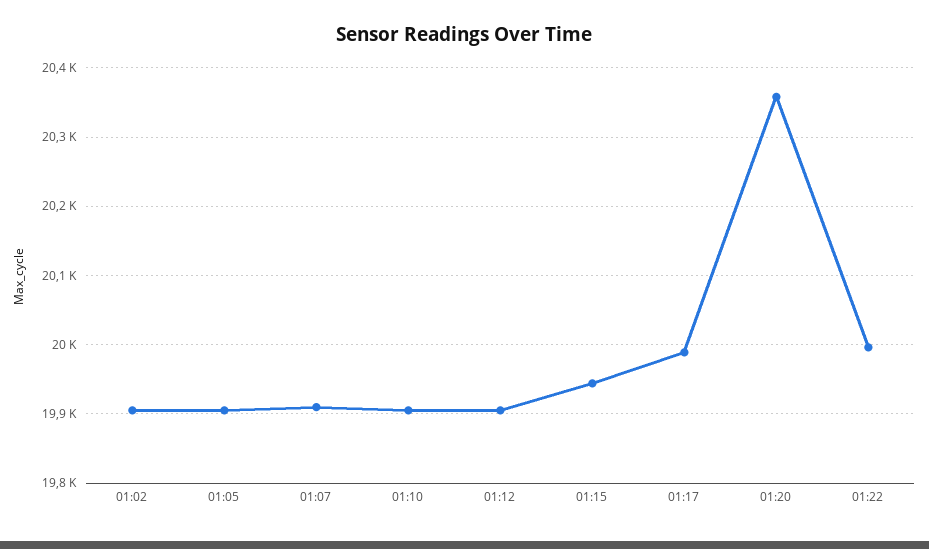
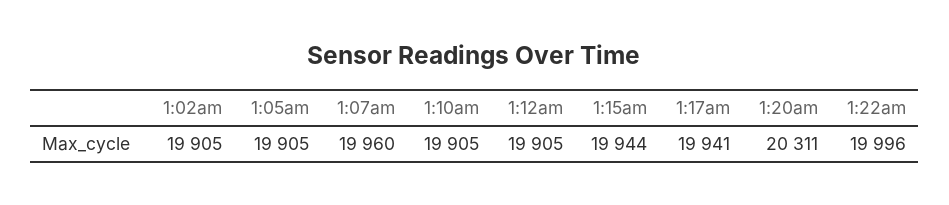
01:07: 19910 -> 19960
01:17: 19990 -> 19941
01:20: 20360 -> 20311

